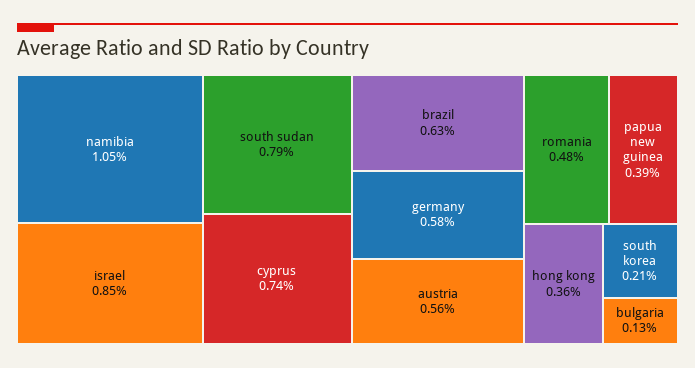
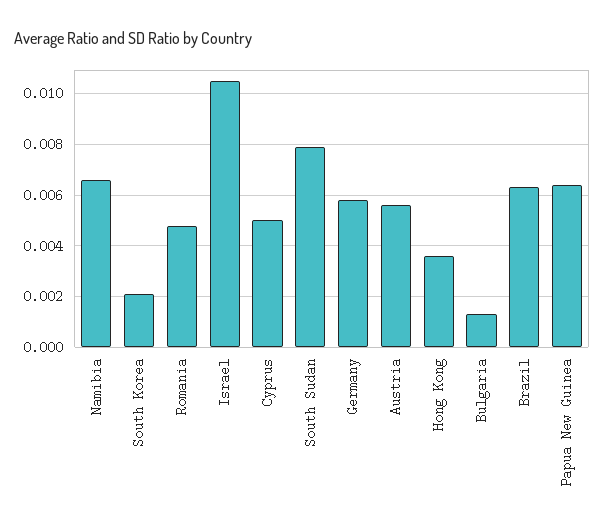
namibia: 0.0105 -> 0.0065
israel: 0.0085 -> 0.0105
cyprus: 0.0074 -> 0.005
papua new guinea: 0.0039 -> 0.0065

